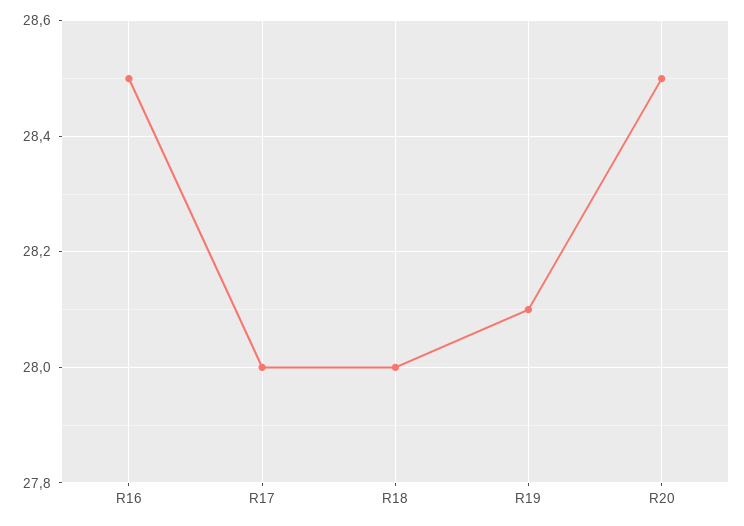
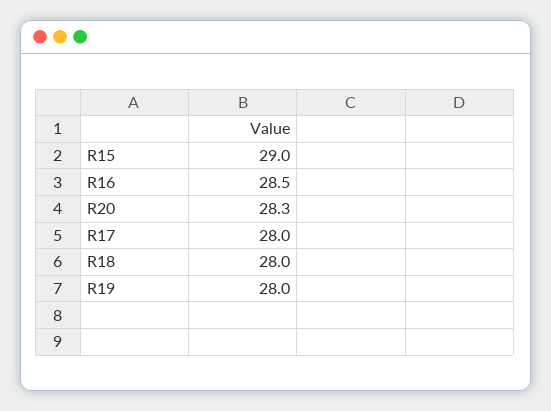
R19: 28.1 -> 28
R20: 28.5 -> 28.3
R15: none -> 29

